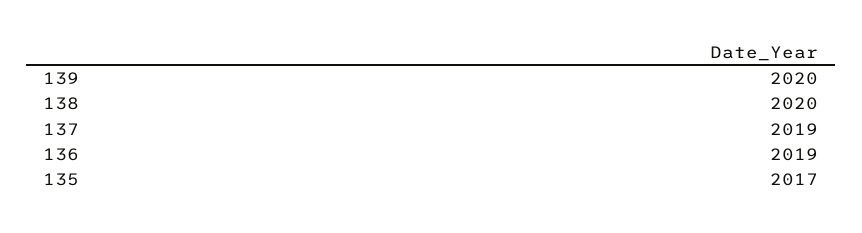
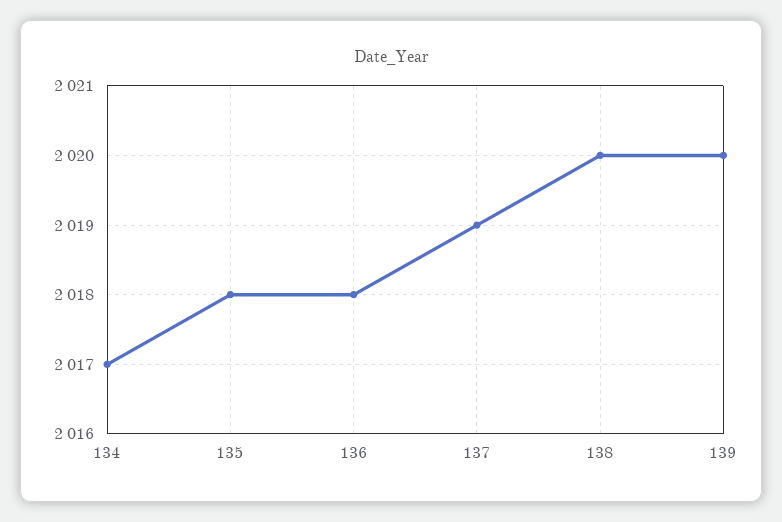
136: 2019 -> 2018
135: 2017 -> 2018
134: none -> 2017

